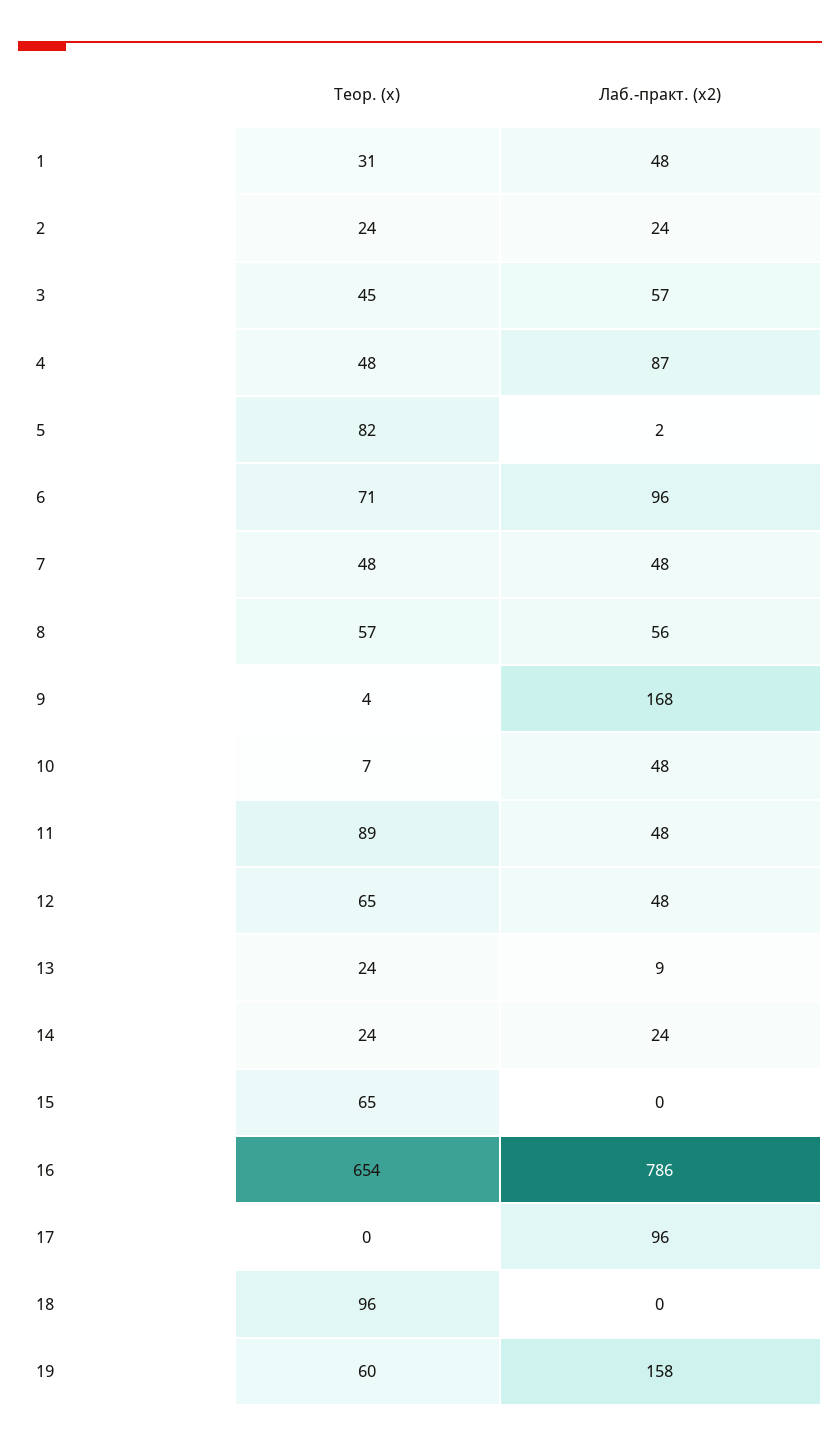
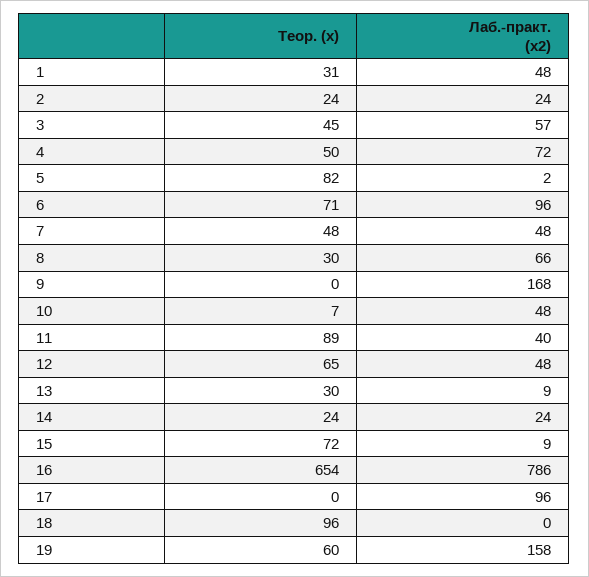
Теор. (x), 4: 48 -> 50
Лаб.-практ. (x2), 4: 87 -> 72
Теор. (x), 8: 57 -> 30
Лаб.-практ. (x2), 8: 56 -> 66
Теор. (x), 9: 4 -> 0
Лаб.-практ. (x2), 11: 48 -> 40
Теор. (x), 13: 24 -> 30
Теор. (x), 15: 65 -> 72
Лаб.-практ. (x2), 15: 0 -> 9

